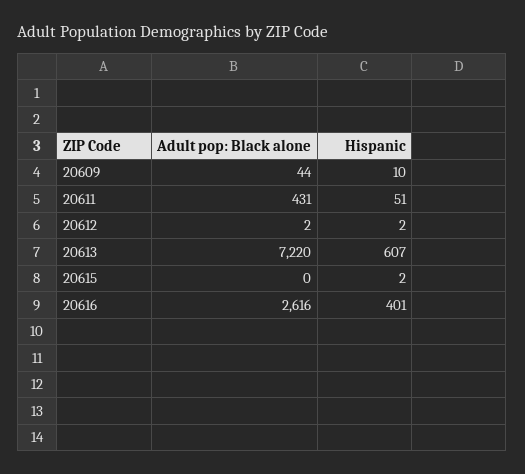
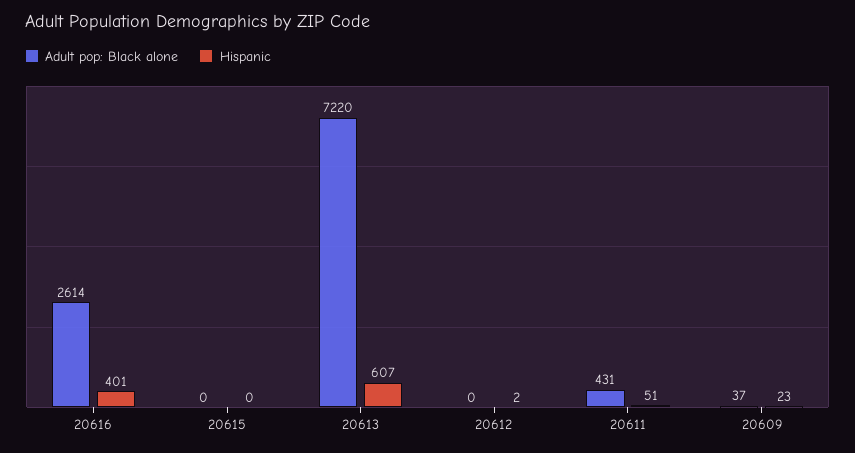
Adult pop: Black alone, 20609: 44 -> 37
Hispanic, 20609: 10 -> 23
Adult pop: Black alone, 20612: 2 -> 0
Hispanic, 20615: 2 -> 0
Adult pop: Black alone, 20616: 2616 -> 2614

